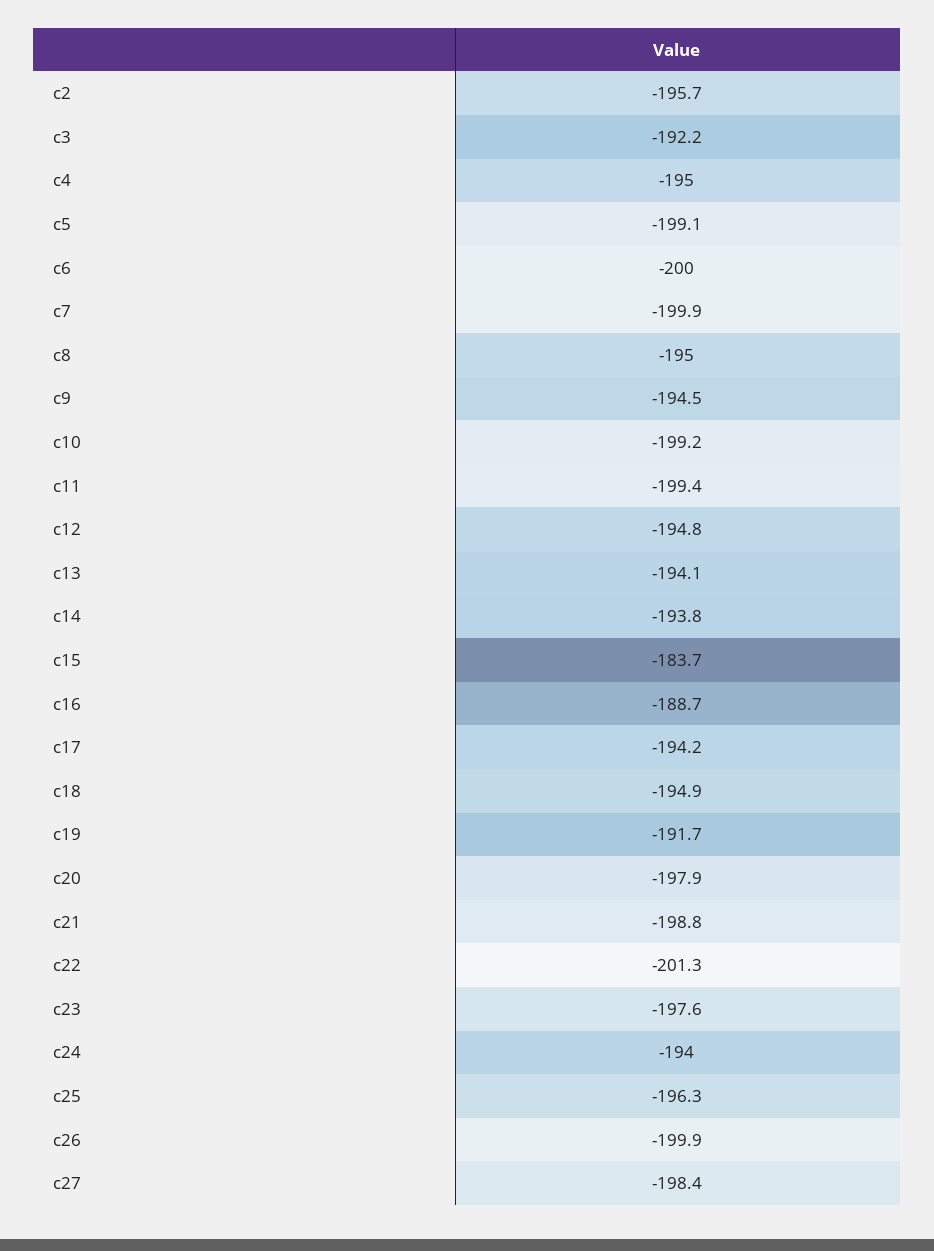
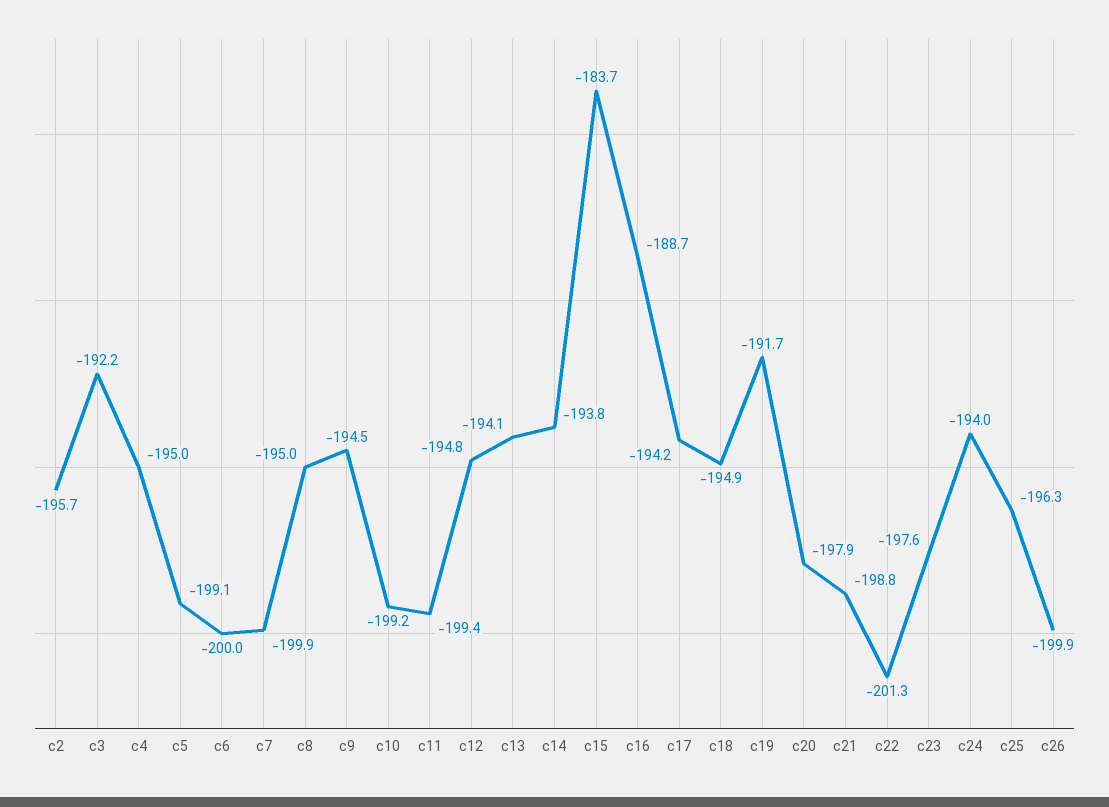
c27: -198.4 -> none

